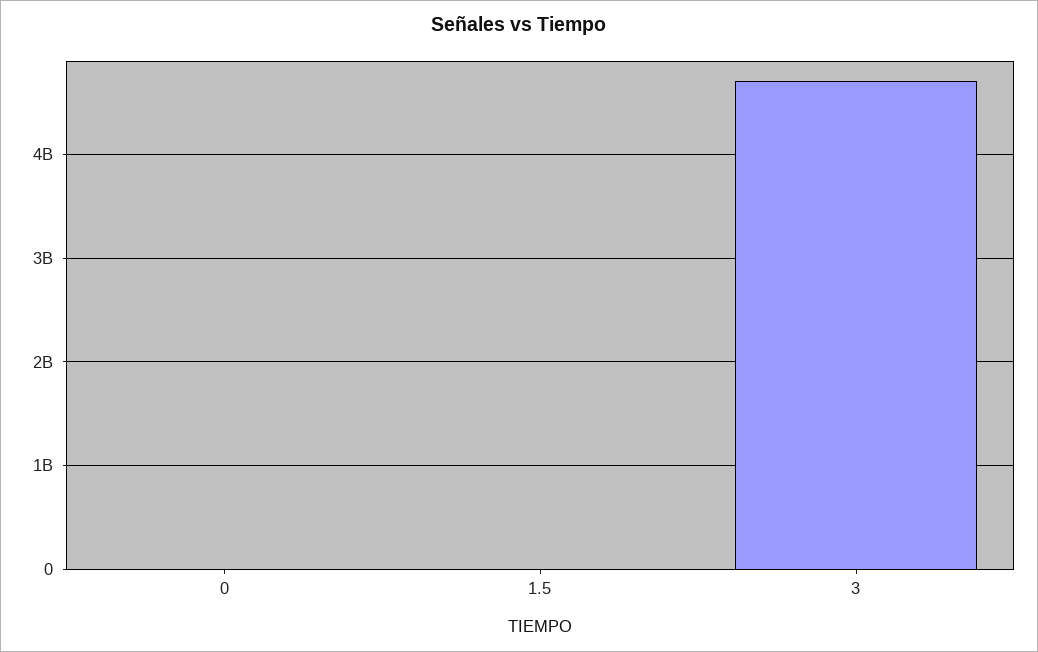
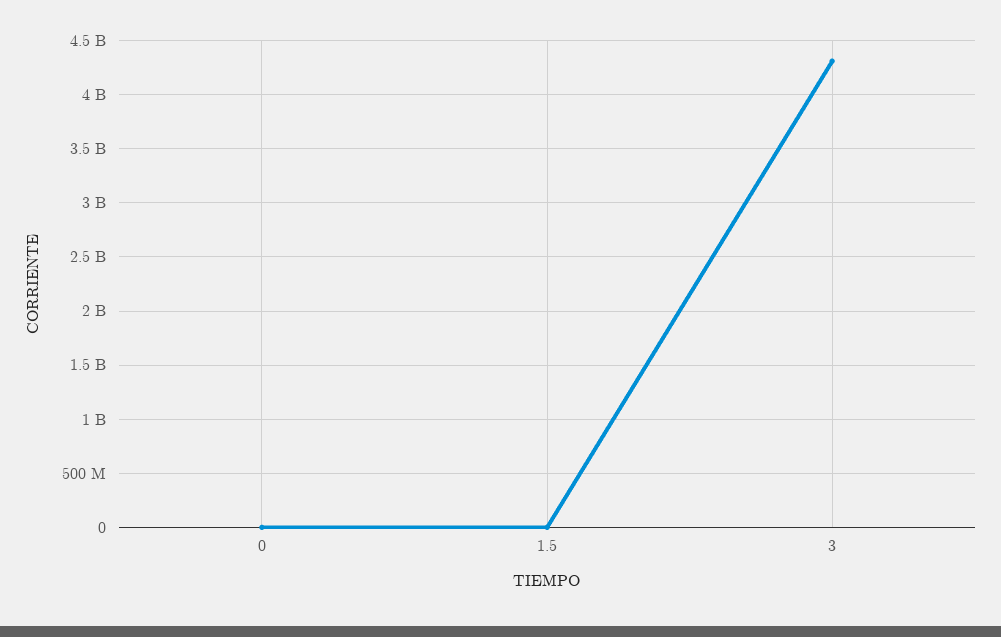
3: 4700000000 -> 4300000000

